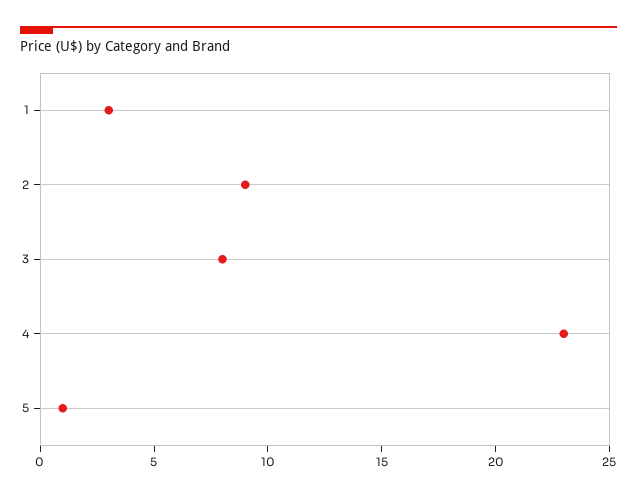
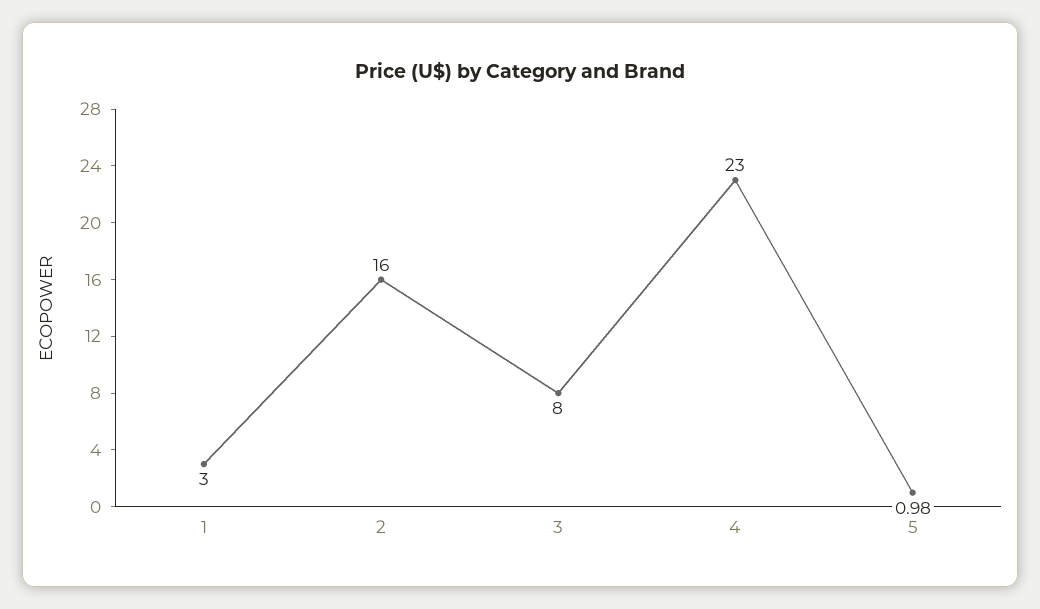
2: 9 -> 16

